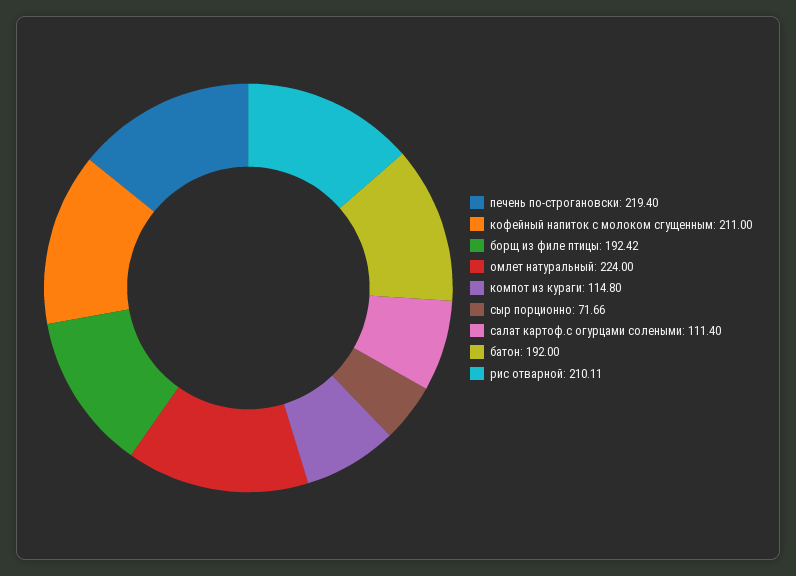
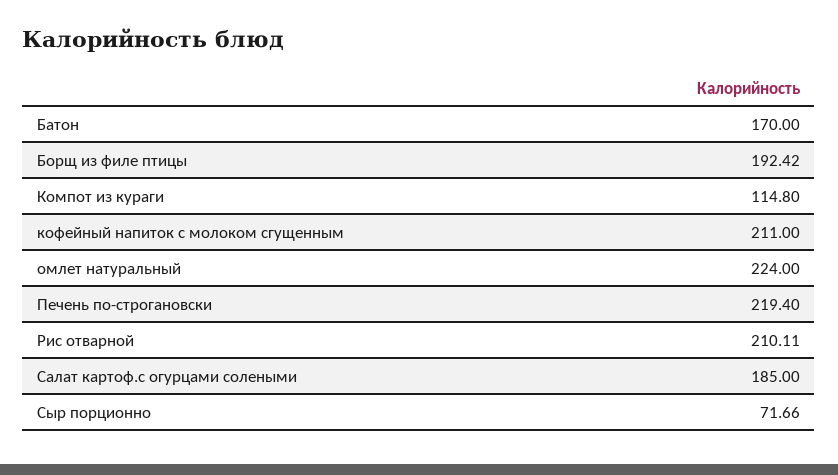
салат картоф.с огурцами солеными: 111.4 -> 185
батон: 192 -> 170

